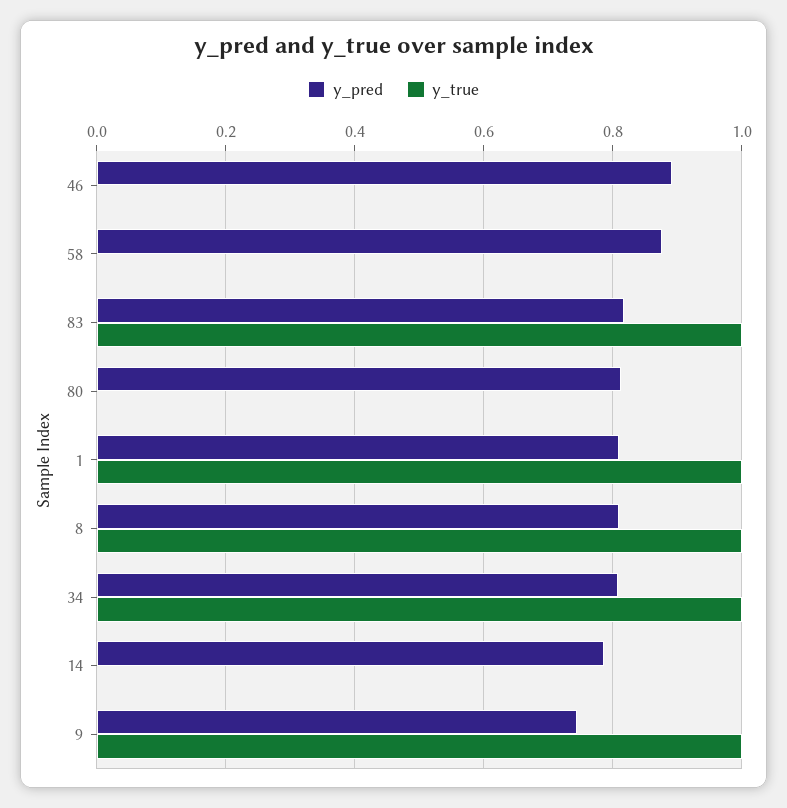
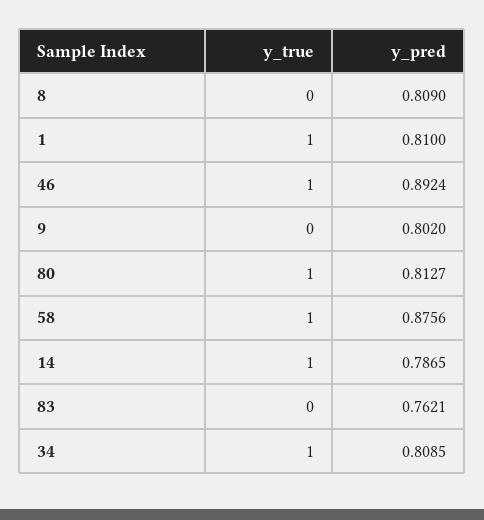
y_true, 46: 0 -> 1
y_true, 58: 0 -> 1
y_pred, 83: 0.82 -> 0.7621
y_true, 83: 1 -> 0
y_true, 80: 0 -> 1
y_true, 8: 1 -> 0
y_true, 14: 0 -> 1
y_pred, 9: 0.74 -> 0.802
y_true, 9: 1 -> 0

